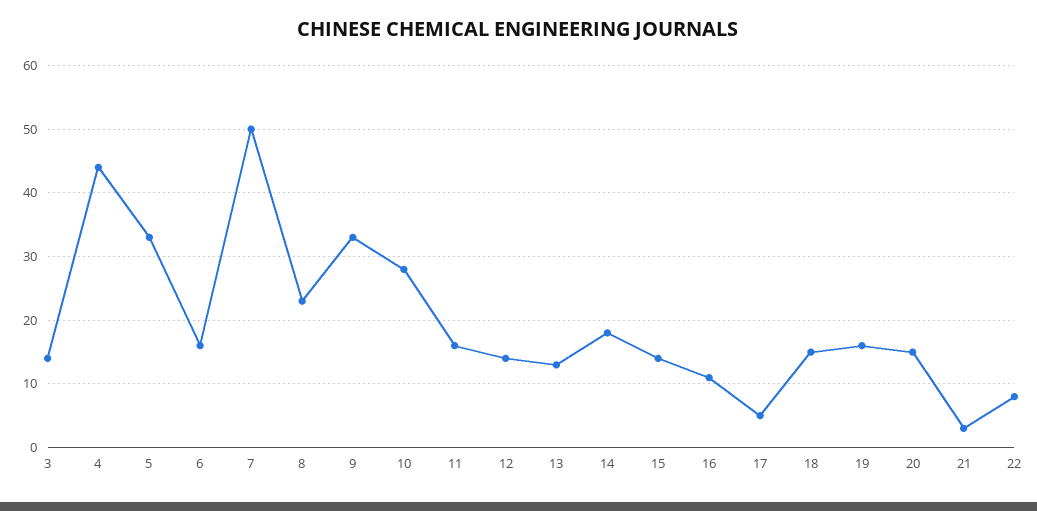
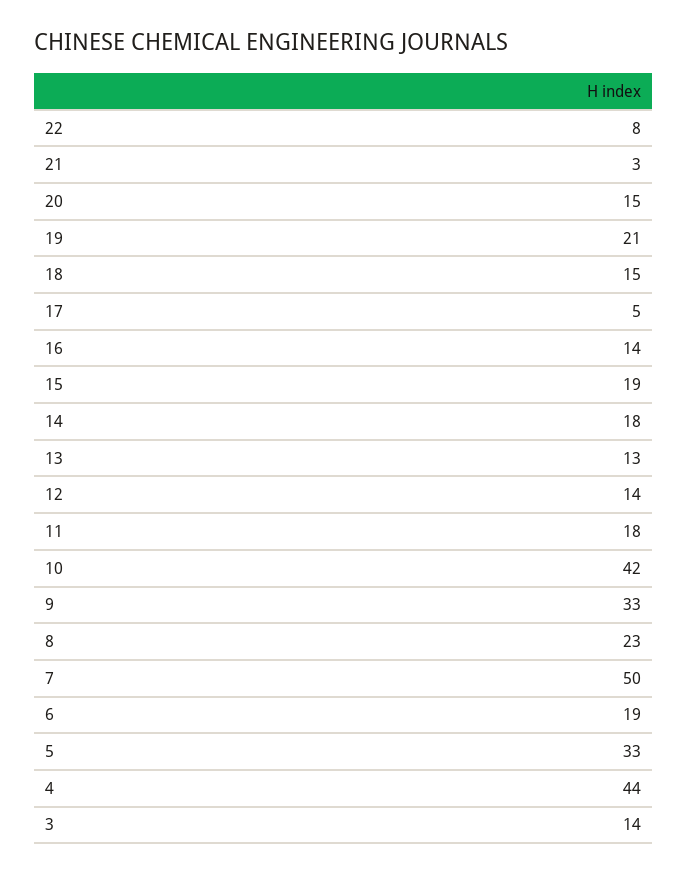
6: 16 -> 19
10: 28 -> 42
11: 16 -> 18
15: 14 -> 19
16: 11 -> 14
19: 16 -> 21

